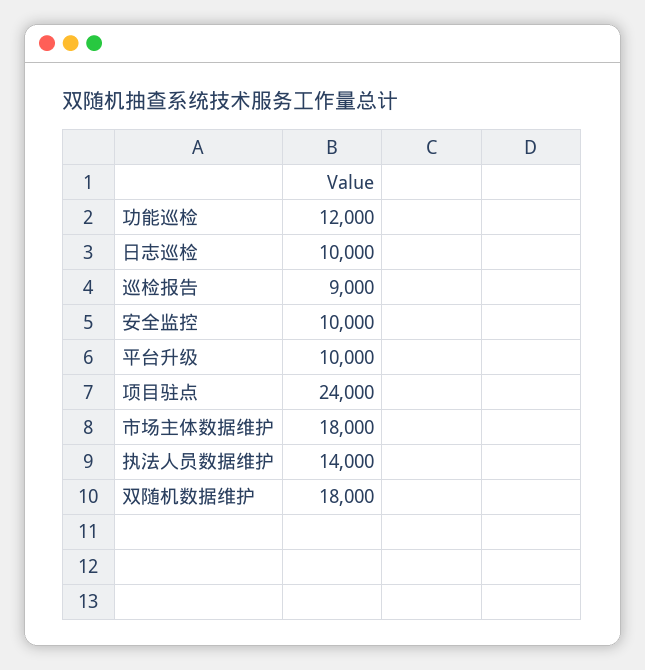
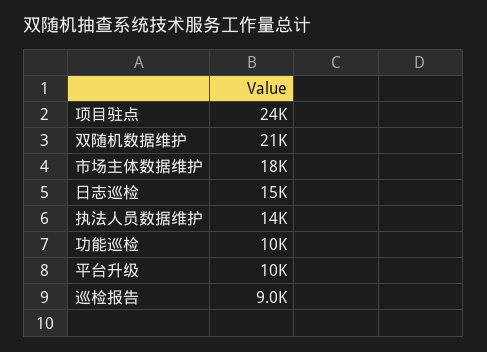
功能巡检: 12000 -> 10000
日志巡检: 10000 -> 15000
安全监控: 10000 -> none
双随机数据维护: 18000 -> 21000

